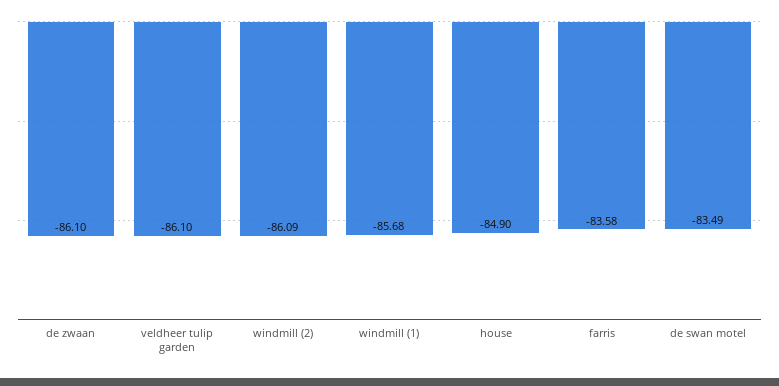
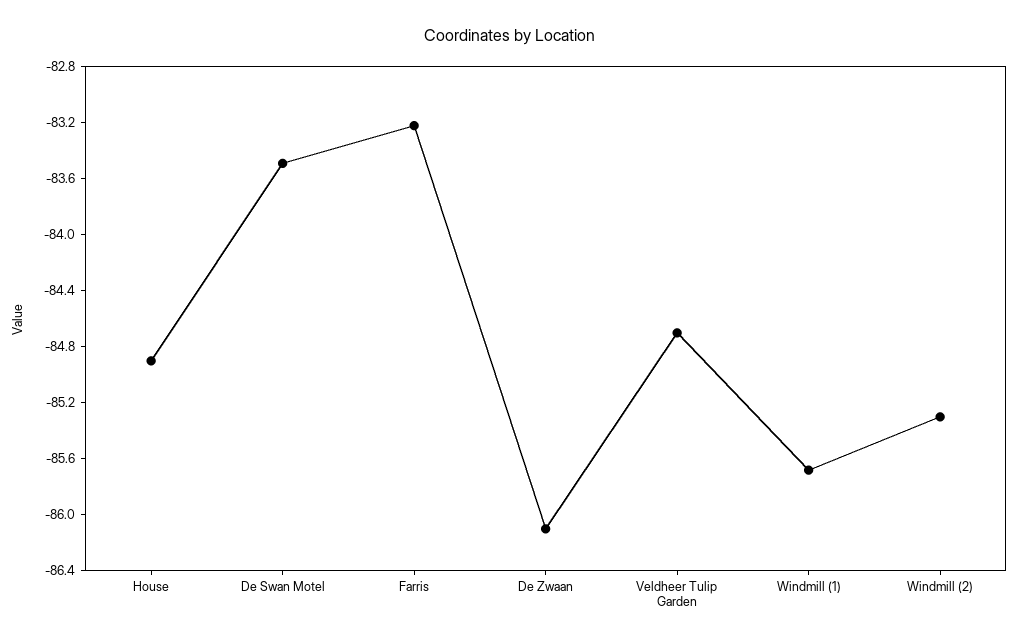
veldheer tulip garden: -86.1 -> -84.7
windmill (2): -86.09 -> -85.3
farris: -83.58 -> -83.2

